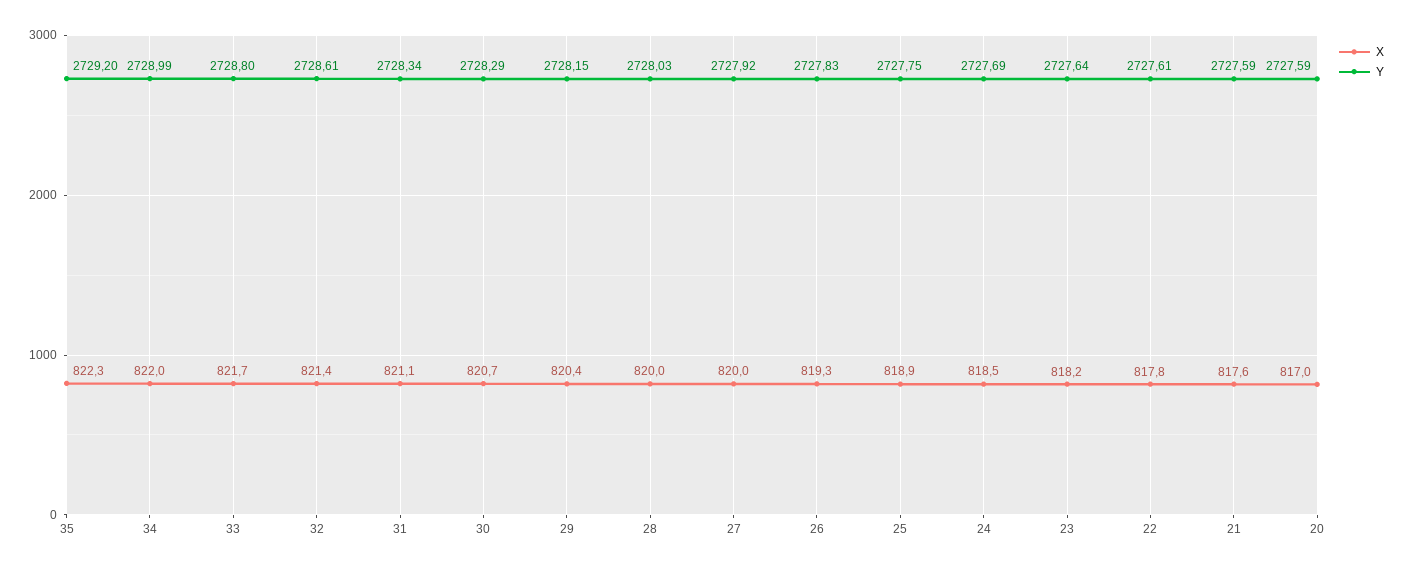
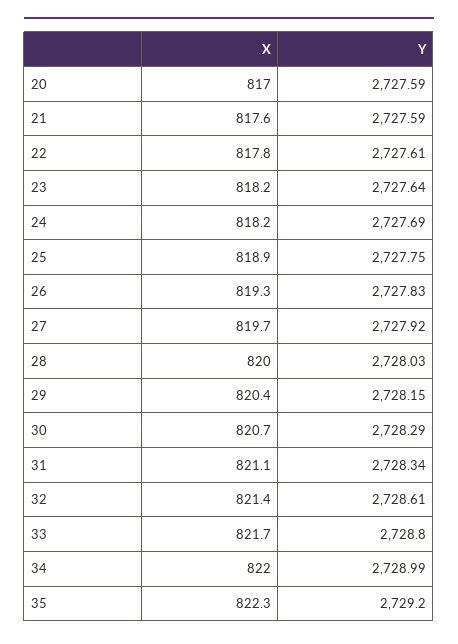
X, 27: 820 -> 819.7
X, 24: 818.5 -> 818.2

